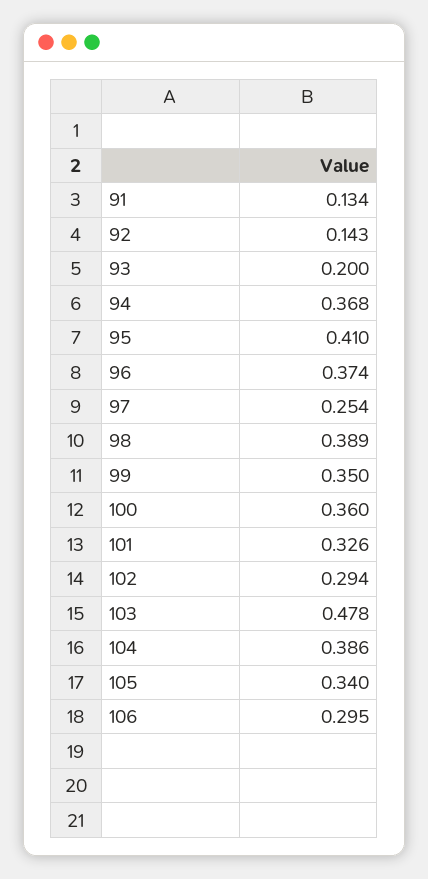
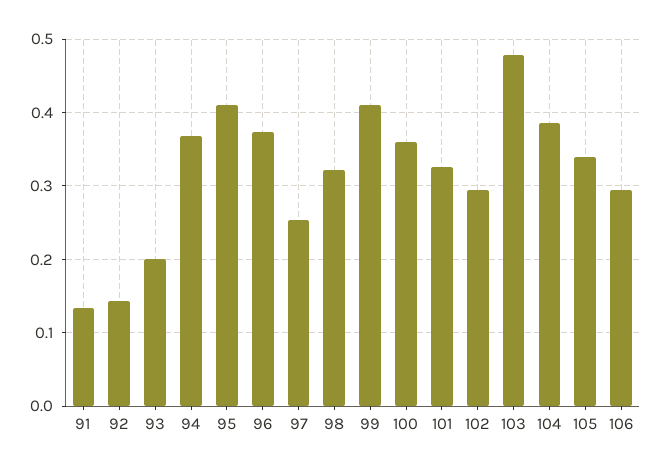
98: 0.389 -> 0.32
99: 0.35 -> 0.41

